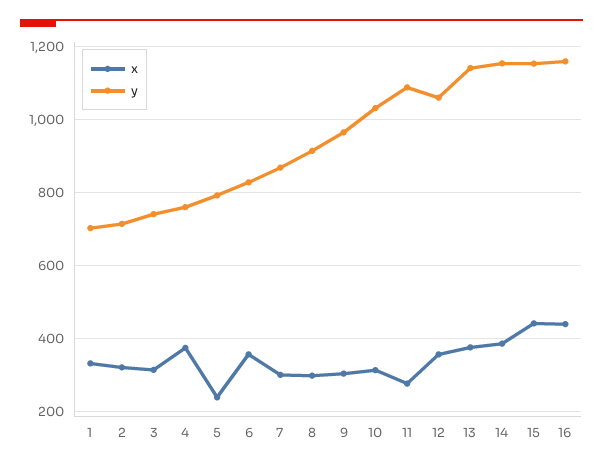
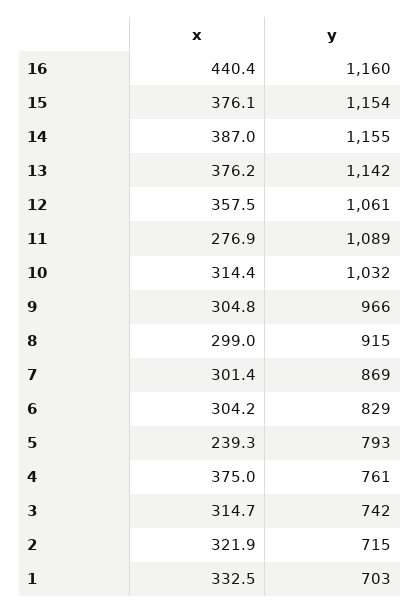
x, 6: 360 -> 304.2
x, 15: 440 -> 376.1

